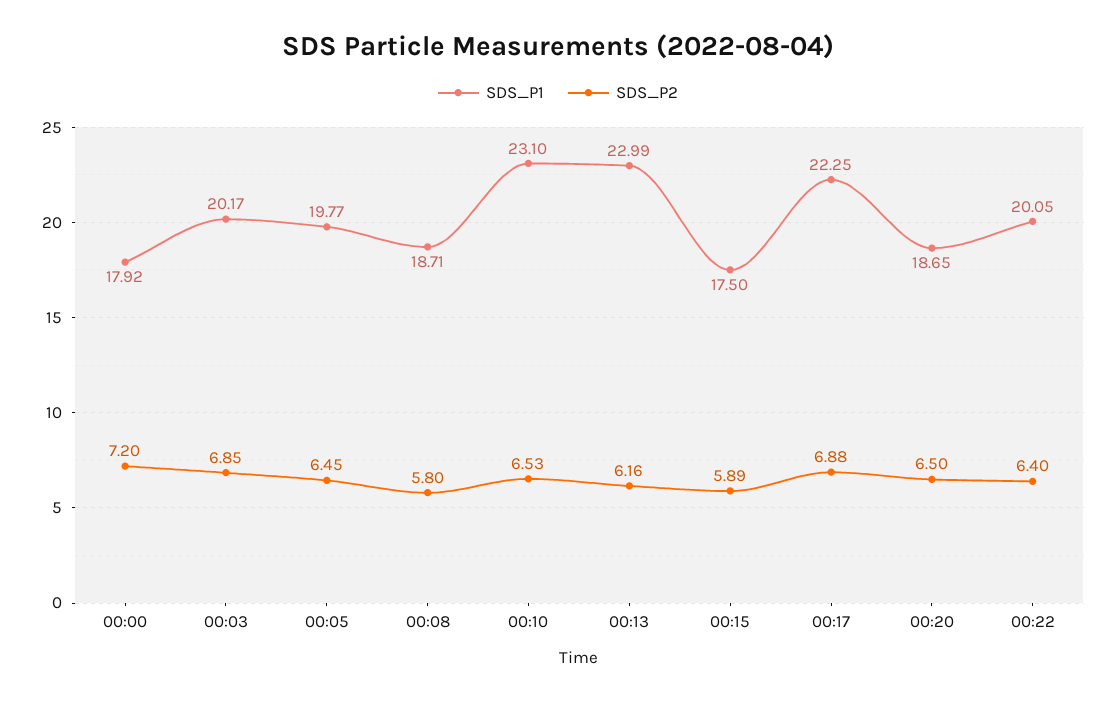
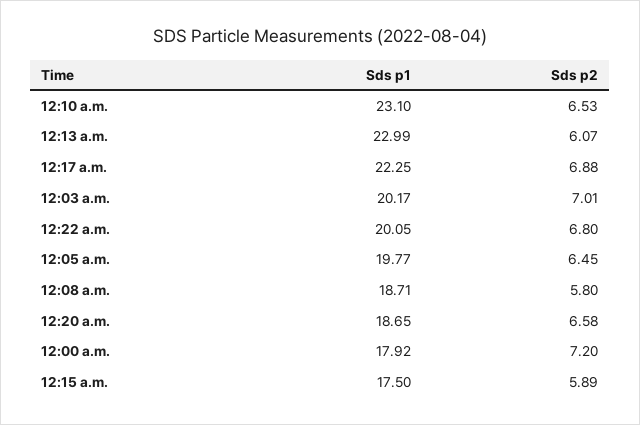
SDS_P2, 00:03: 6.85 -> 7.01
SDS_P2, 00:13: 6.16 -> 6.07
SDS_P2, 00:20: 6.5 -> 6.58
SDS_P2, 00:22: 6.4 -> 6.8

